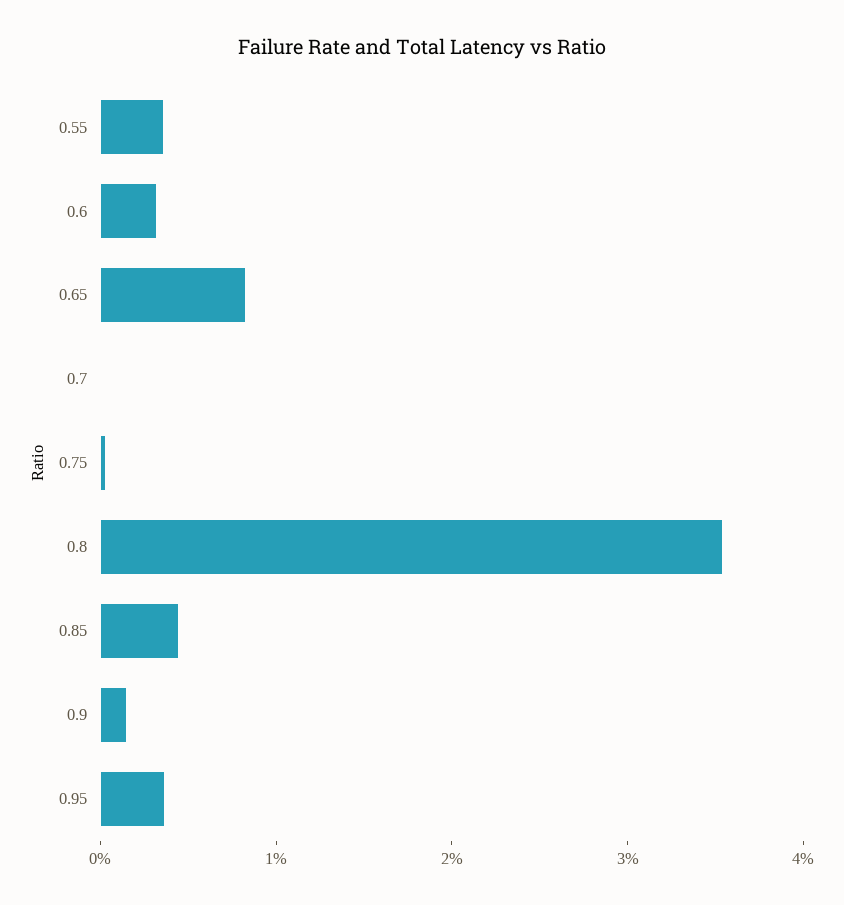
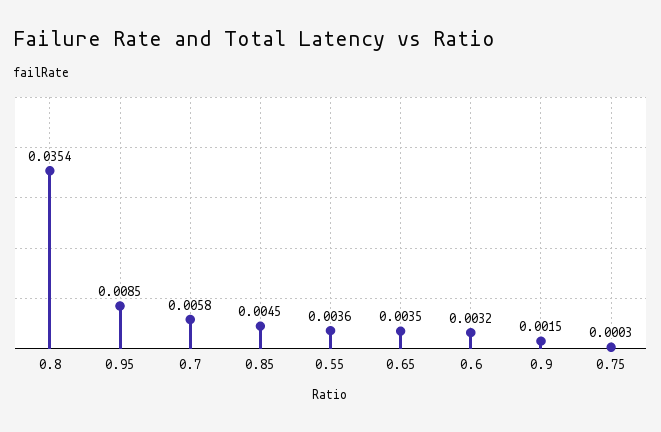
0.65: 0.008 -> 0.0035
0.7: 0 -> 0.0058
0.95: 0.004 -> 0.0085

